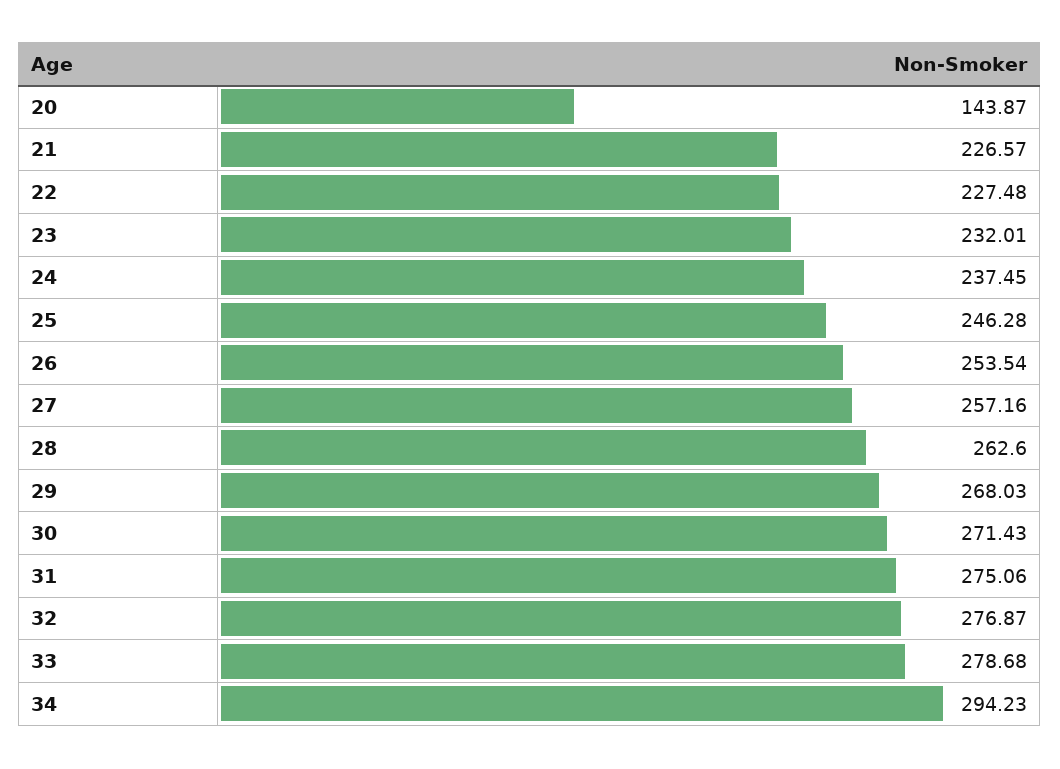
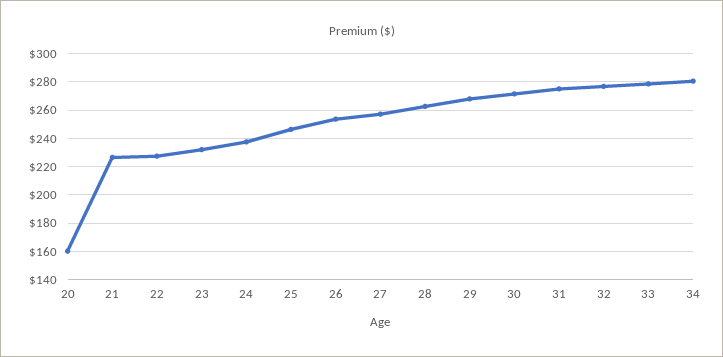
20: 143.87 -> 160
34: 294.23 -> 280

